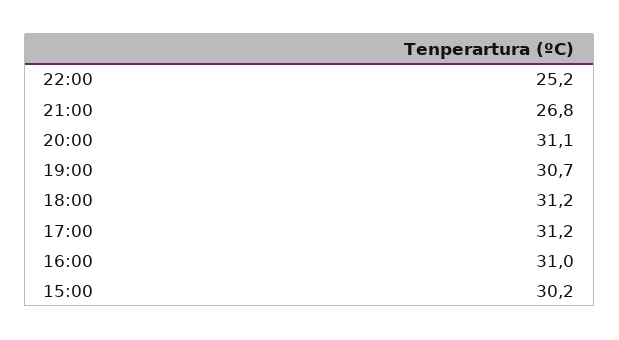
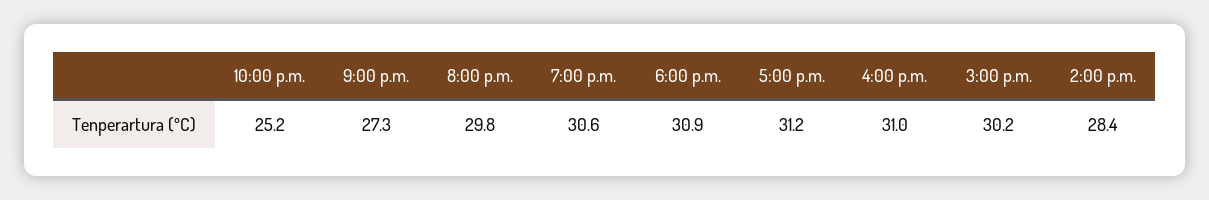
21:00: 26.8 -> 27.3
20:00: 31.1 -> 29.8
19:00: 30.7 -> 30.6
18:00: 31.2 -> 30.9
2:00 p.m.: none -> 28.4

